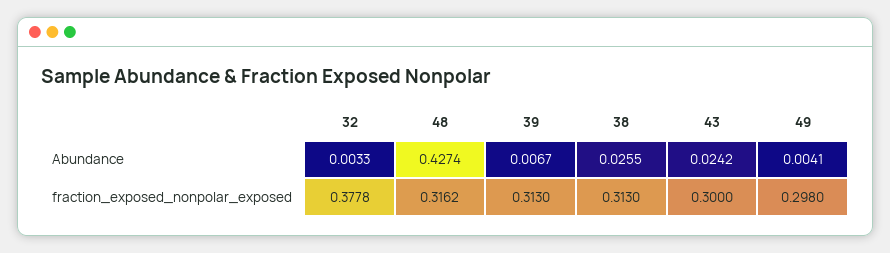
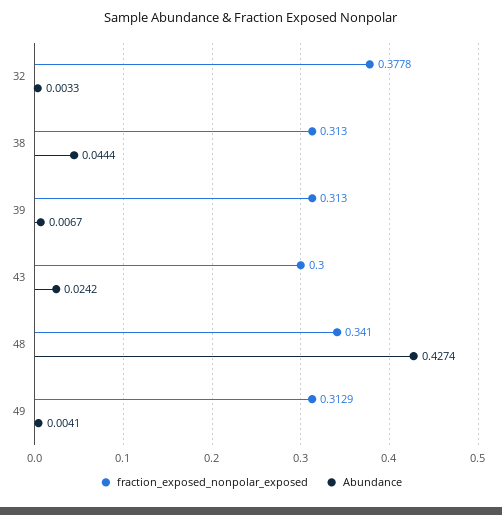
Abundance, 38: 0.0255 -> 0.0444
fraction_exposed_nonpolar_exposed, 48: 0.3162 -> 0.341
fraction_exposed_nonpolar_exposed, 49: 0.298 -> 0.3129

